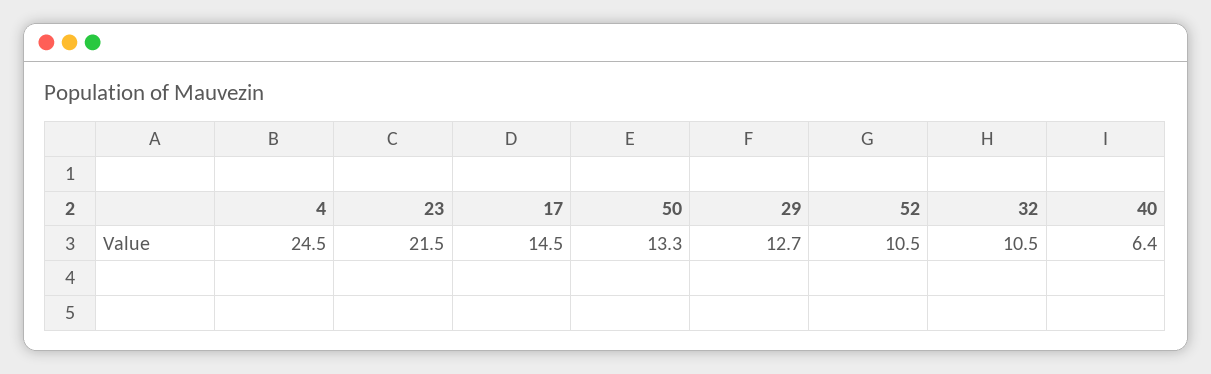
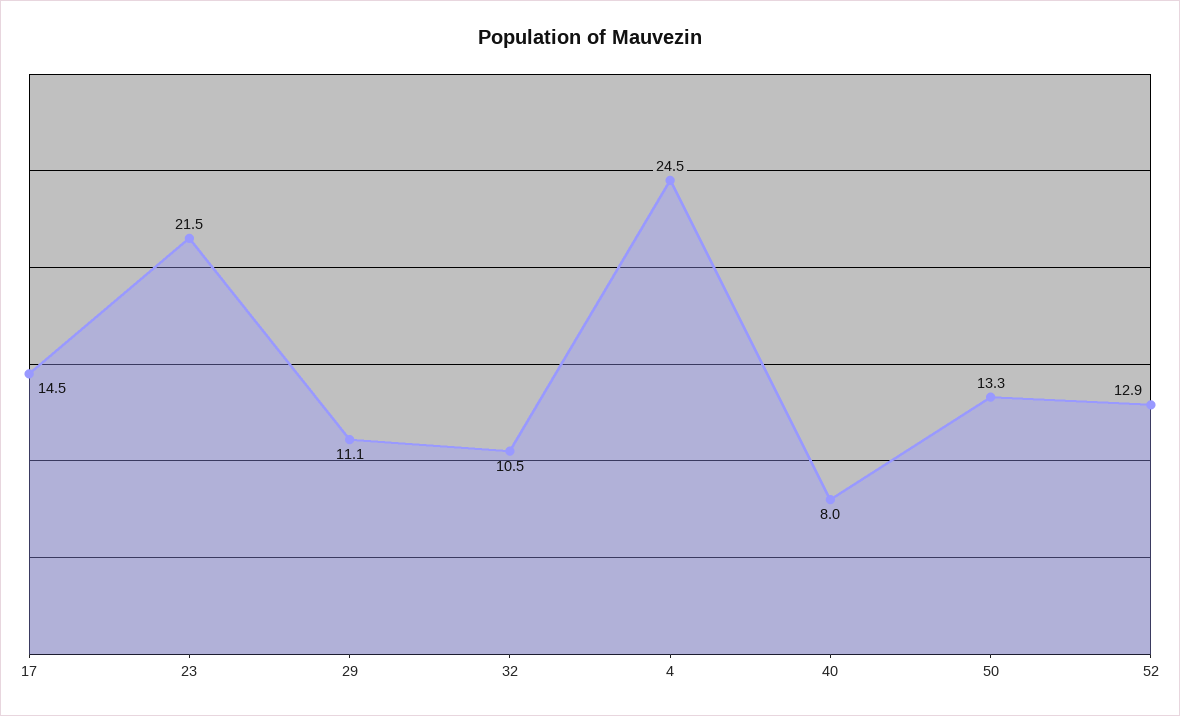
29: 12.7 -> 11.1
52: 10.5 -> 12.9
40: 6.4 -> 8

